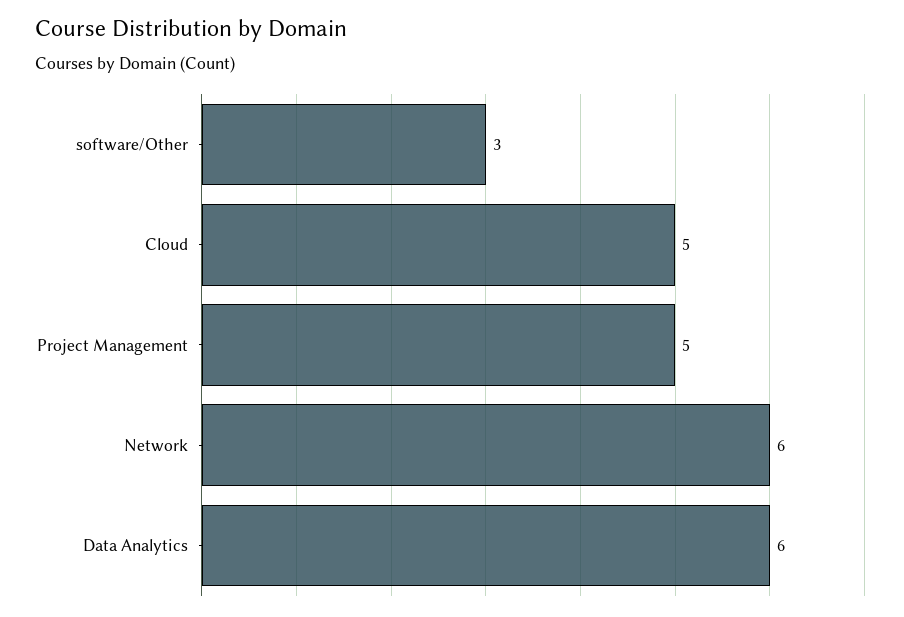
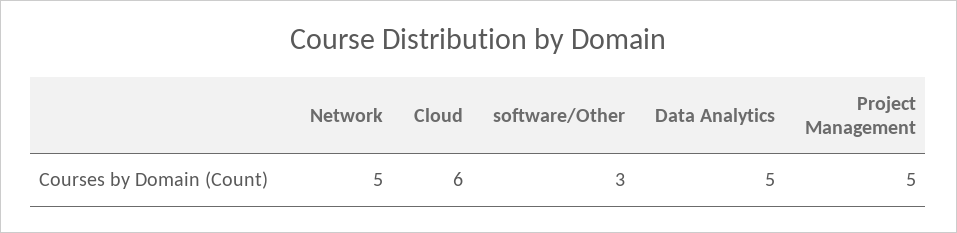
Cloud: 5 -> 6
Network: 6 -> 5
Data Analytics: 6 -> 5

